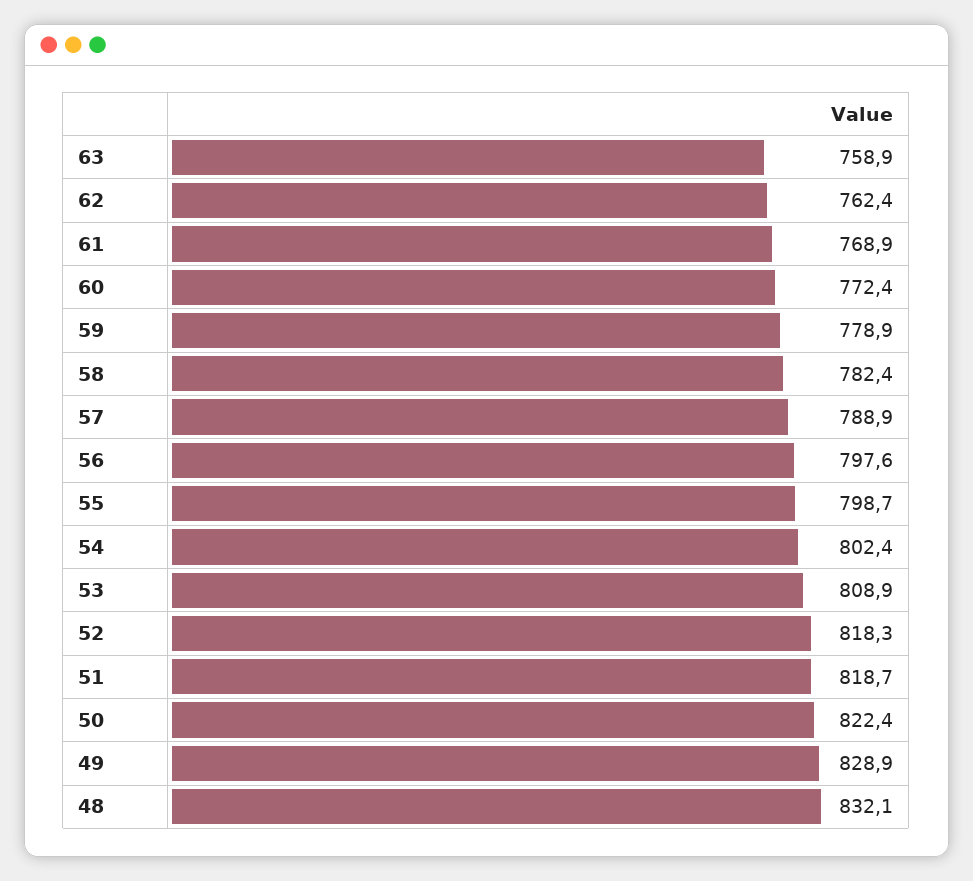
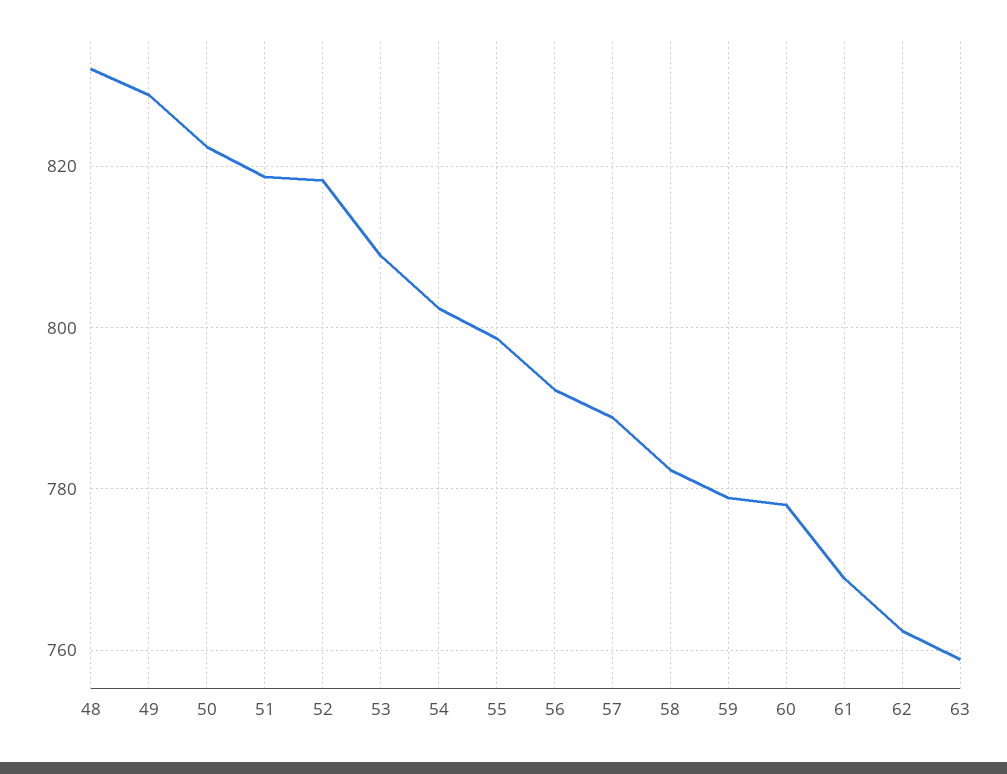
60: 772.4 -> 778
56: 797.6 -> 792

